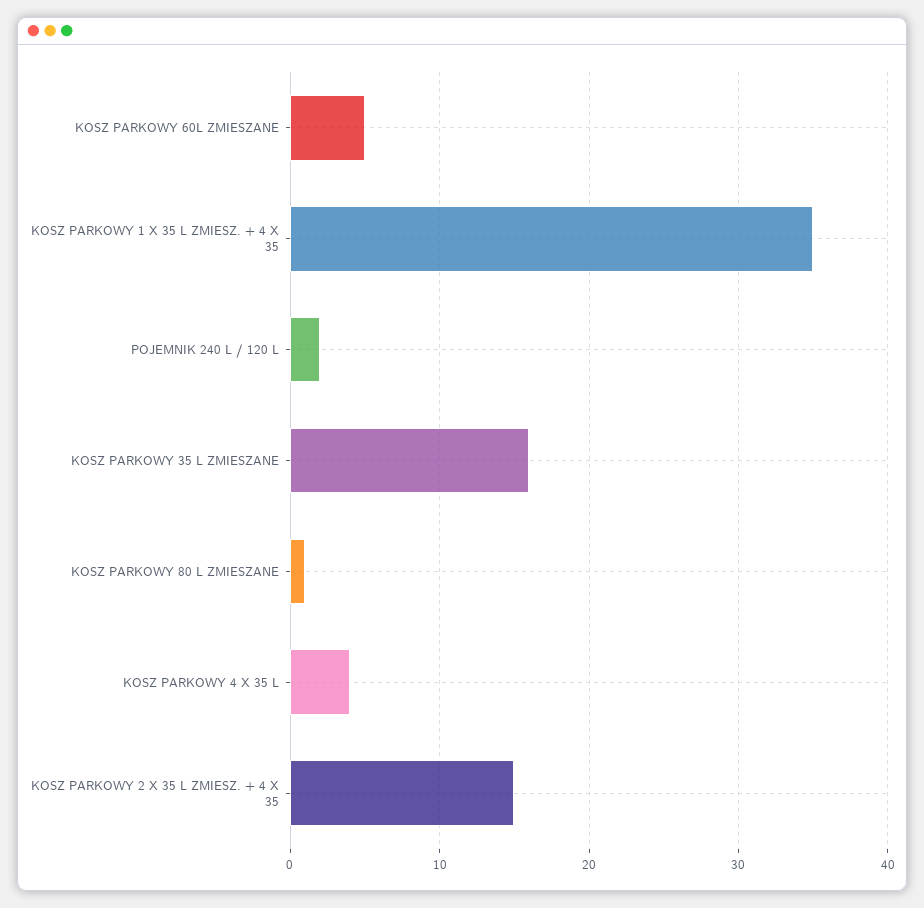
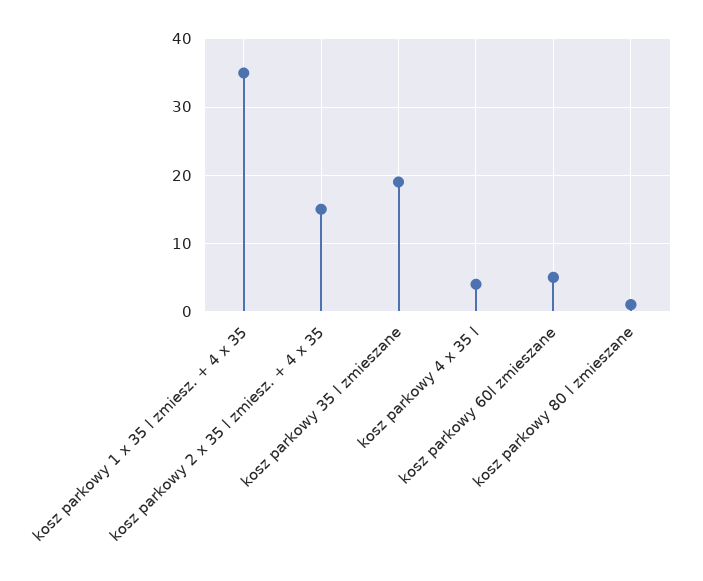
POJEMNIK 240 L / 120 L: 2 -> none
KOSZ PARKOWY 35 L ZMIESZANE: 16 -> 19

